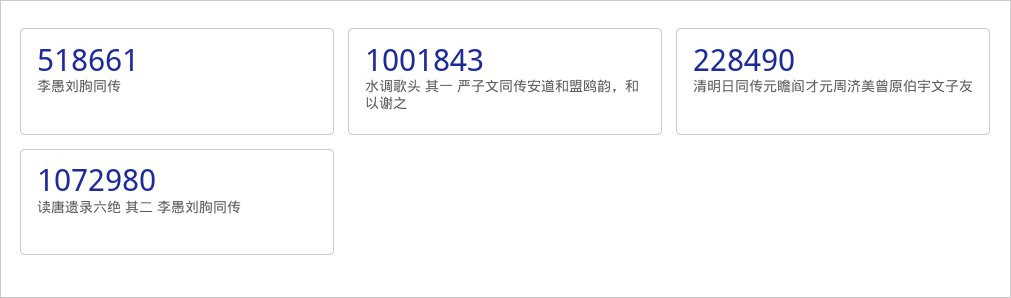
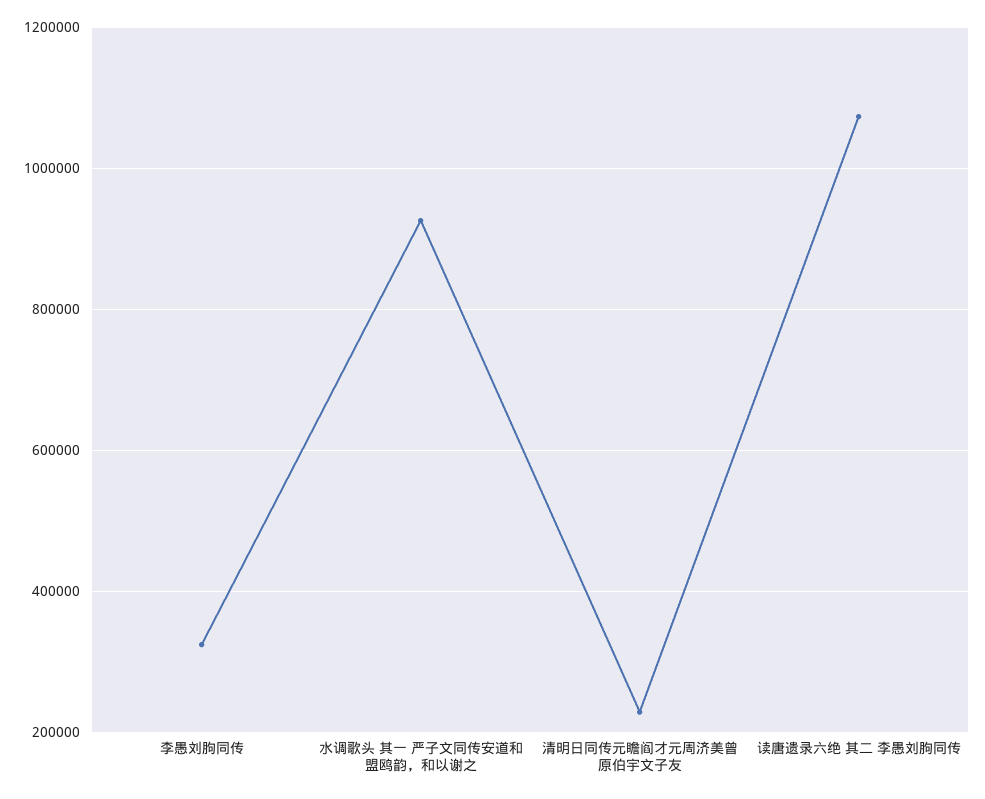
李愚刘朐同传: 518661 -> 320000
水调歌头 其一 严子文同传安道和盟鸥韵，和以谢之: 1001843 -> 920000

